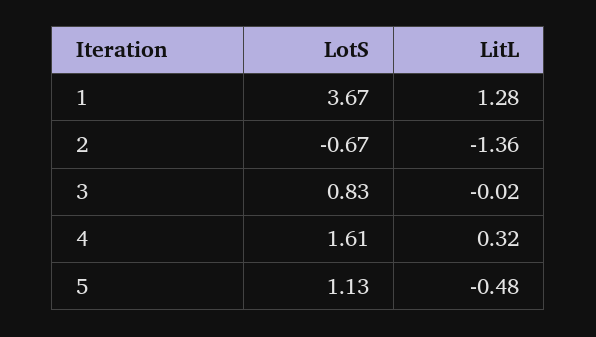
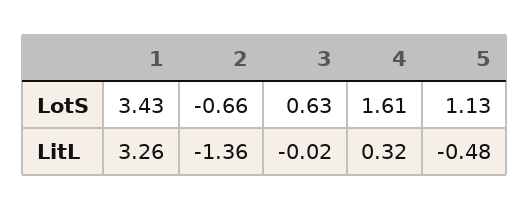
LotS, 1: 3.67 -> 3.43
LitL, 1: 1.28 -> 3.26
LotS, 2: -0.67 -> -0.66
LotS, 3: 0.83 -> 0.63

